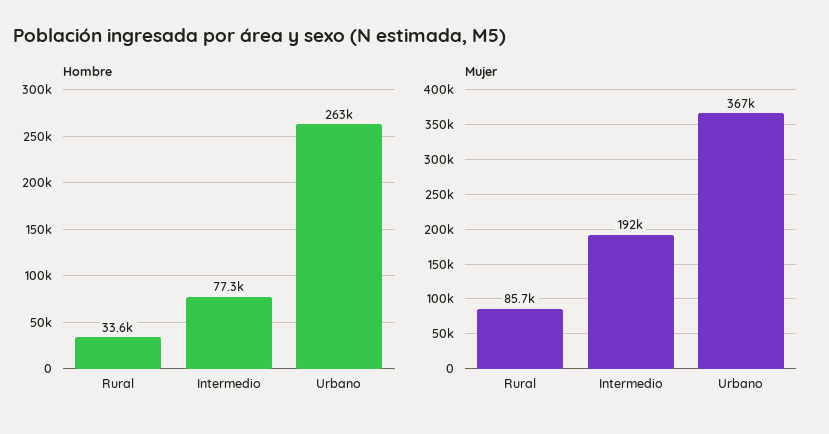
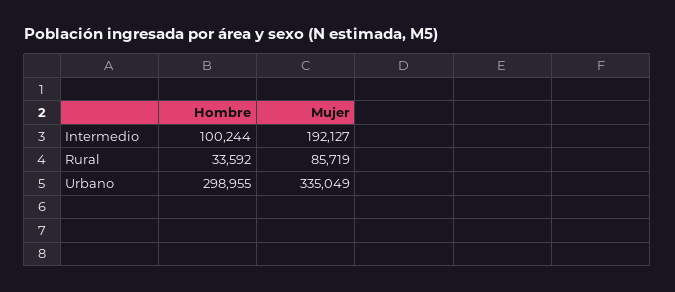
Hombre, Intermedio: 77300 -> 100244
Hombre, Urbano: 263000 -> 298955
Mujer, Urbano: 367000 -> 335049

